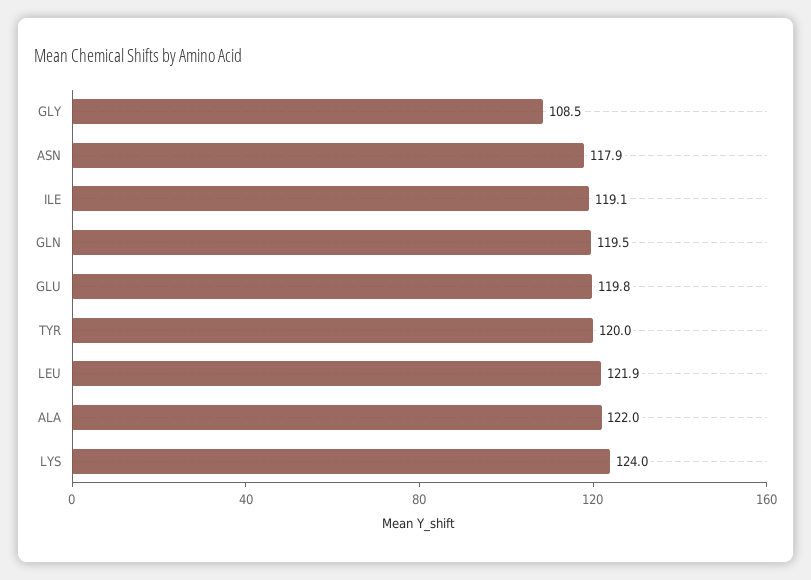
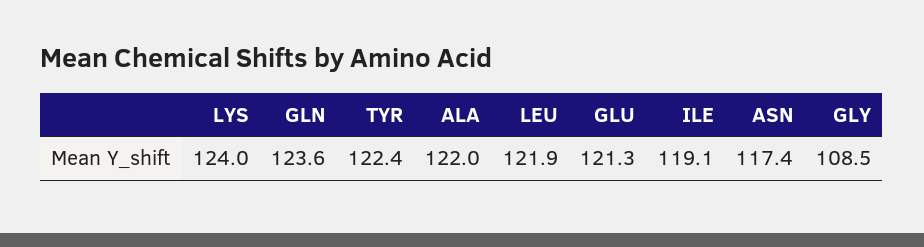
ASN: 117.9 -> 117.4
GLN: 119.5 -> 123.6
GLU: 119.8 -> 121.3
TYR: 120 -> 122.4

